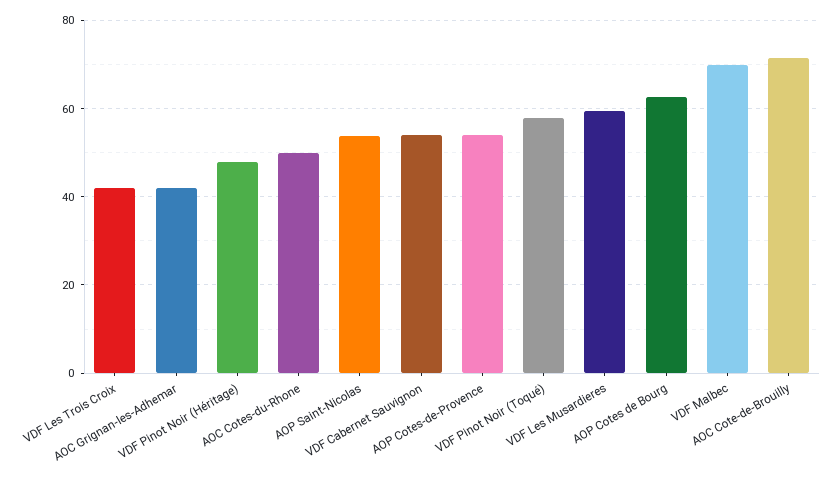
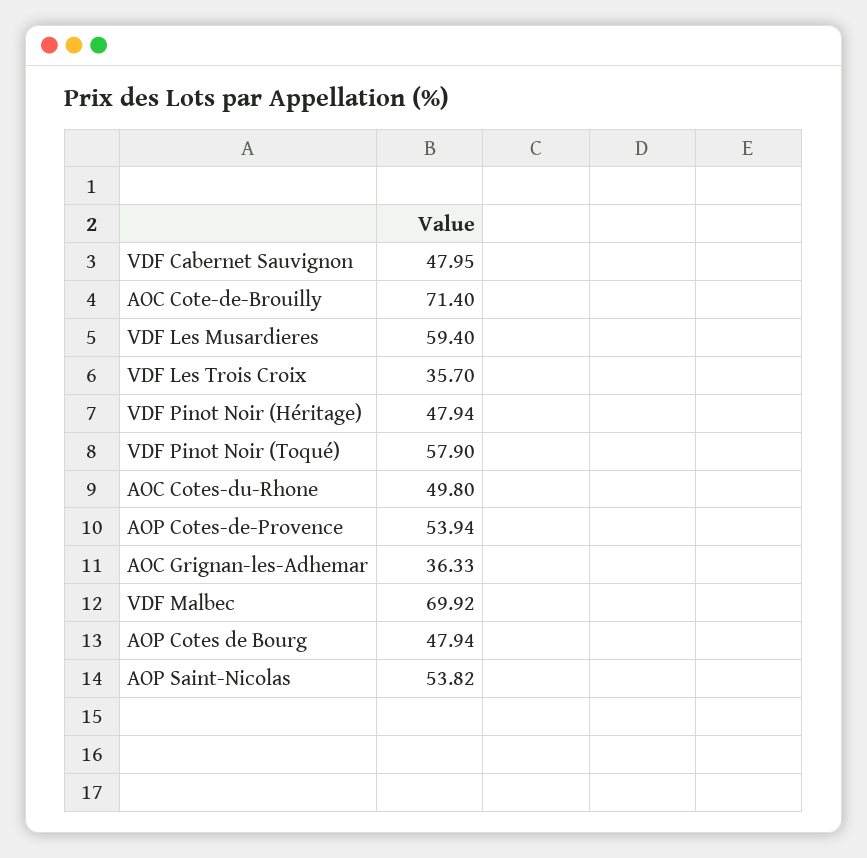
VDF Les Trois Croix: 42 -> 35.7
AOC Grignan-les-Adhemar: 42 -> 36.33
VDF Cabernet Sauvignon: 54 -> 47.95
AOP Cotes de Bourg: 62 -> 47.94

